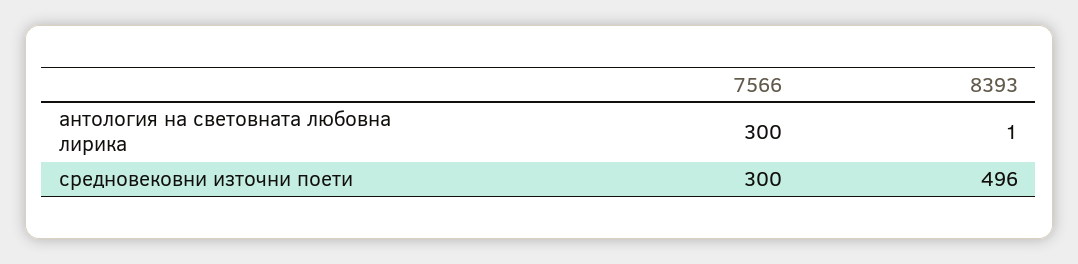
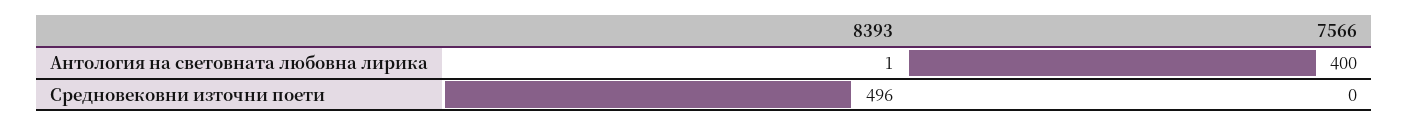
7566, антология на световната любовна лирика: 300 -> 400
7566, средновековни източни поети: 300 -> 0

